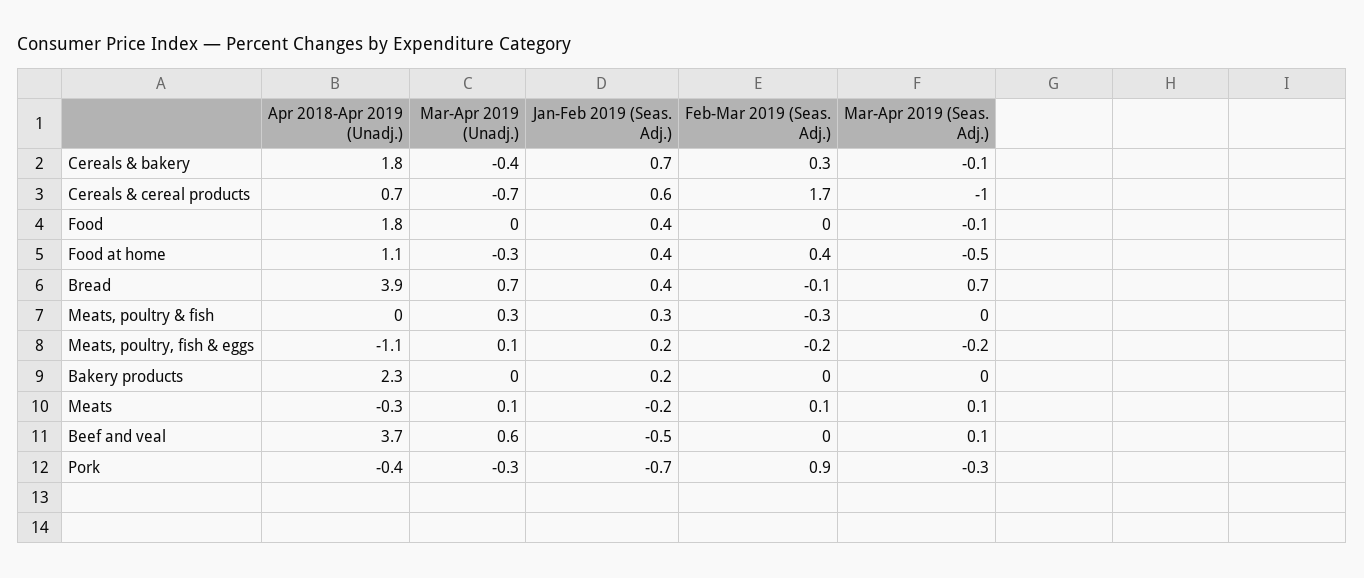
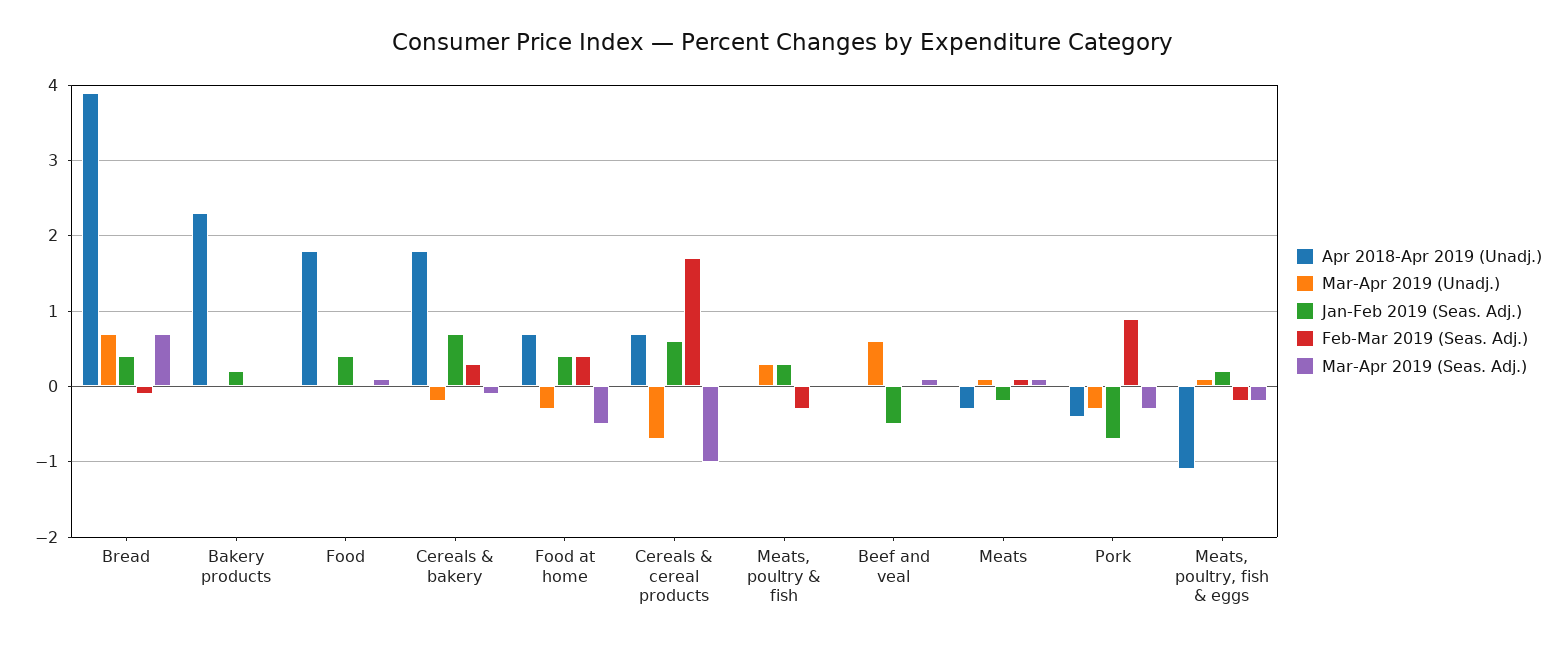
Mar-Apr 2019 (Unadj.), Cereals & bakery: -0.4 -> -0.2
Mar-Apr 2019 (Seas. Adj.), Food: -0.1 -> 0.1
Apr 2018-Apr 2019 (Unadj.), Food at home: 1.1 -> 0.7
Apr 2018-Apr 2019 (Unadj.), Beef and veal: 3.7 -> 0

